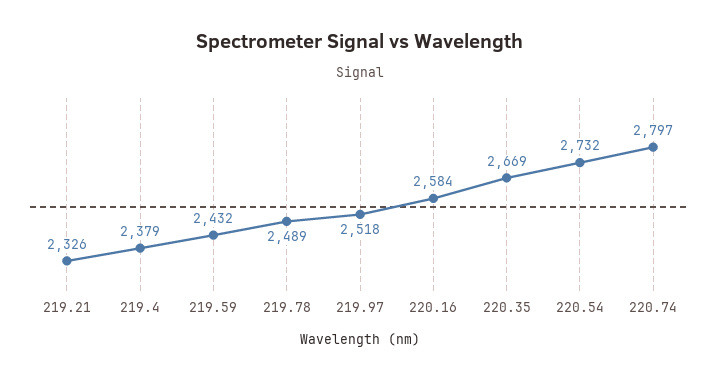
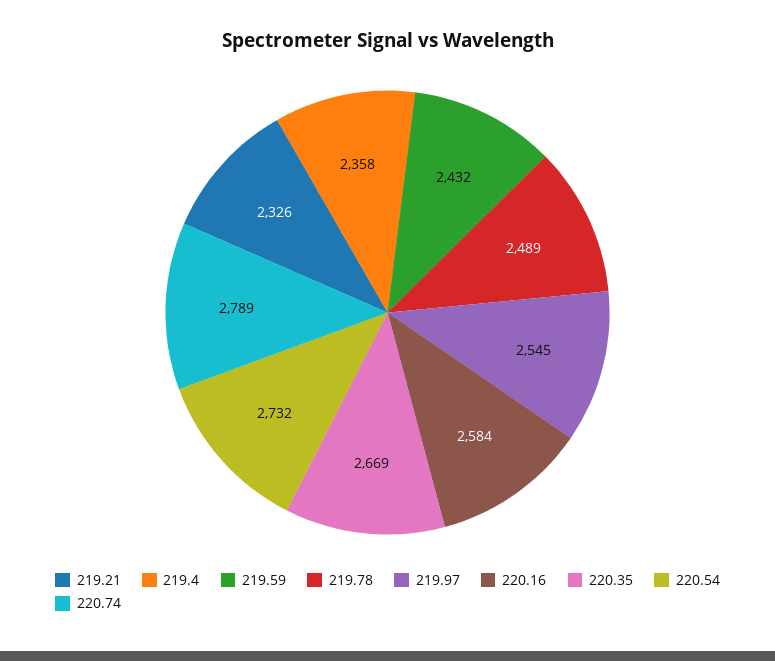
219.4: 2379 -> 2358
219.97: 2518 -> 2545
220.74: 2797 -> 2789

